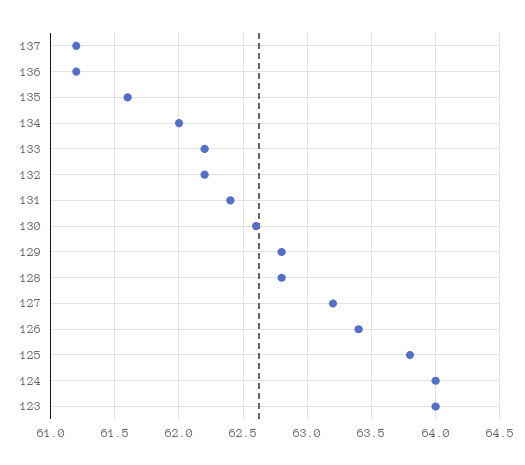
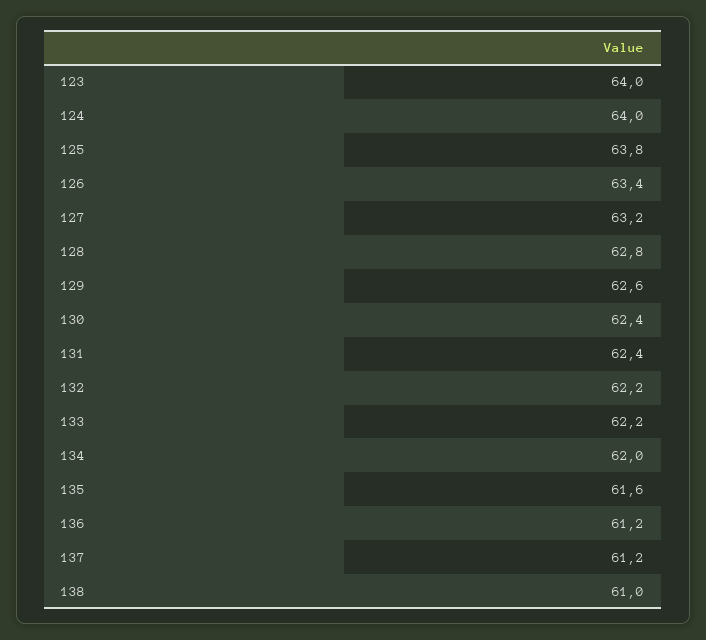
130: 62.6 -> 62.4
129: 62.8 -> 62.6
138: none -> 61

